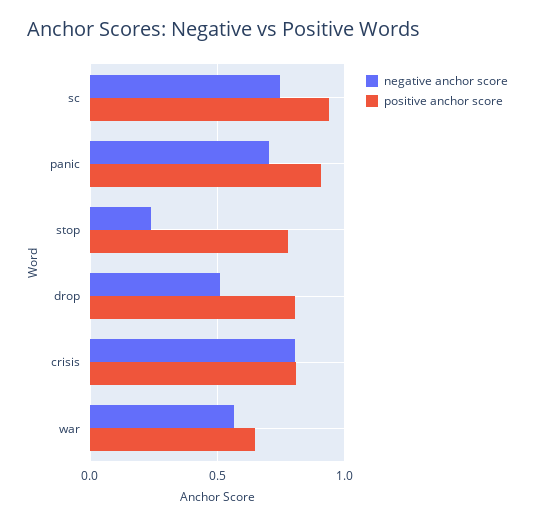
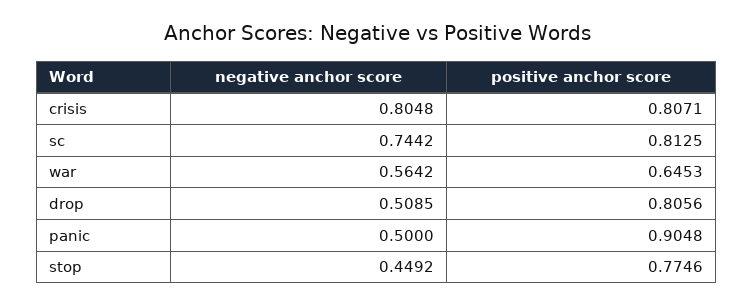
positive anchor score, sc: 0.95 -> 0.8125
negative anchor score, panic: 0.7 -> 0.5
negative anchor score, stop: 0.25 -> 0.4492

